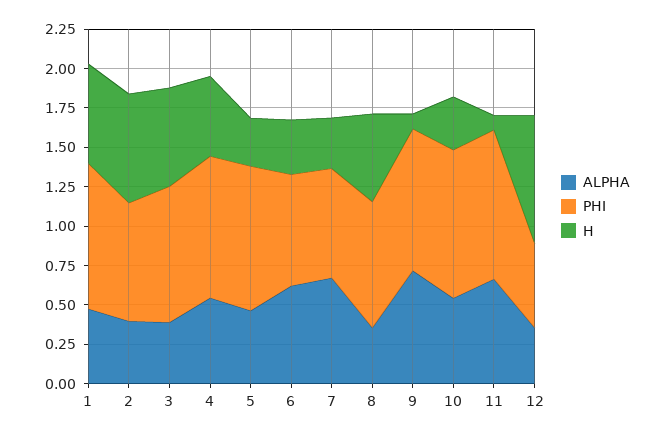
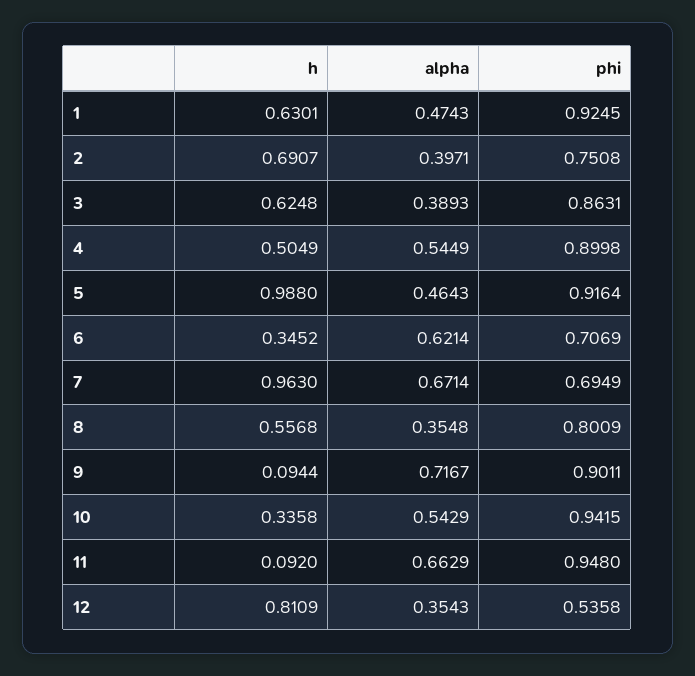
H, 5: 0.25 -> 0.988
H, 7: 0.25 -> 0.963

